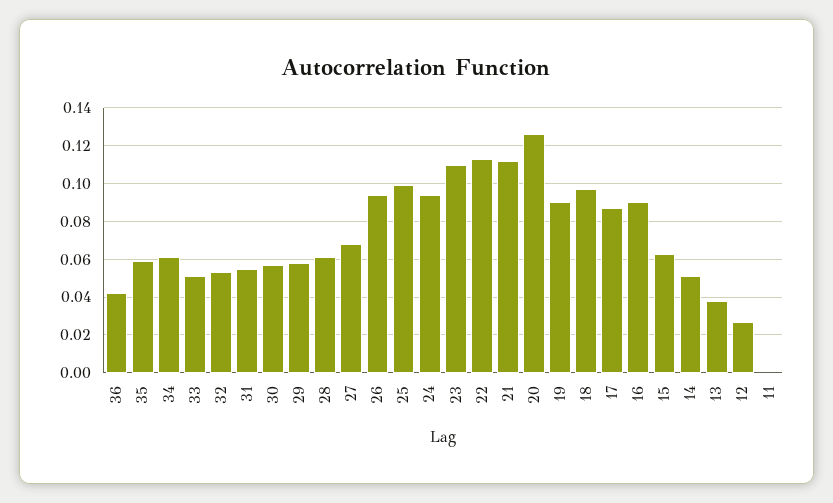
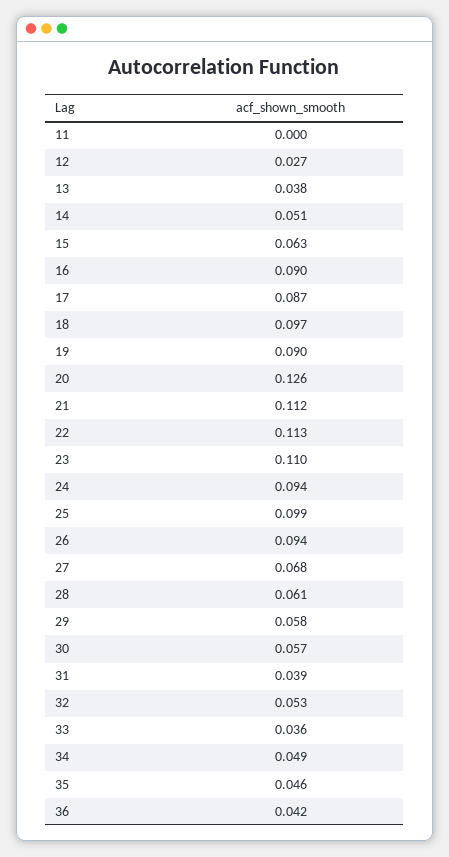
35: 0.06 -> 0.046
34: 0.06 -> 0.049
33: 0.05 -> 0.036
31: 0.055 -> 0.039

